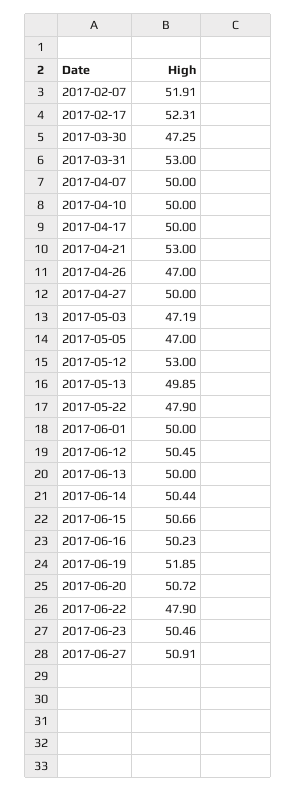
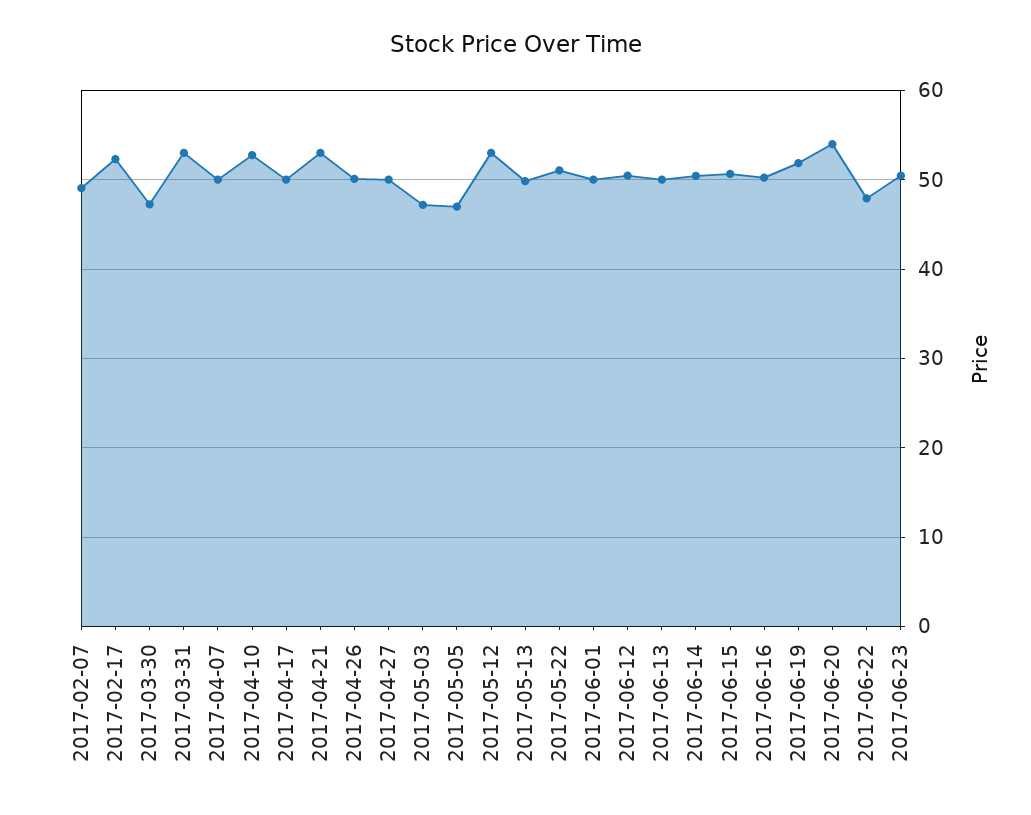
2017-02-07: 51.91 -> 49
2017-04-10: 50 -> 53
2017-04-26: 47 -> 50
2017-05-22: 47.9 -> 51
2017-06-20: 50.72 -> 54
2017-06-27: 50.91 -> none

